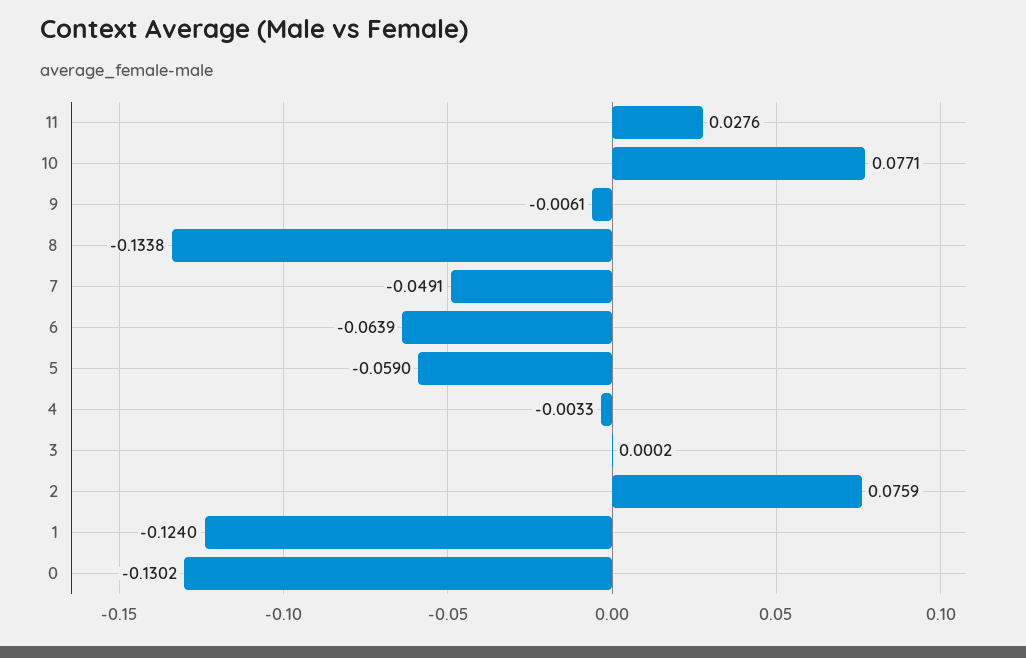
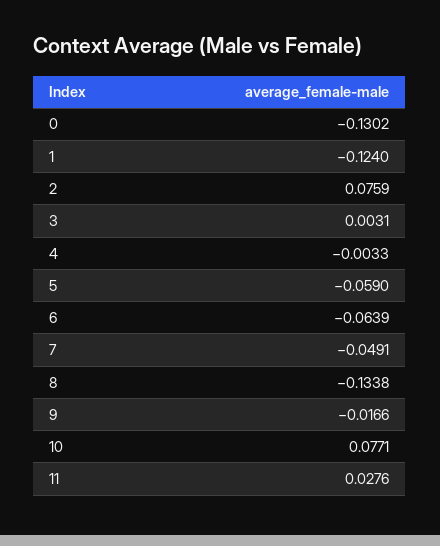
9: -0.0061 -> -0.0166
3: 0.0002 -> 0.0031

